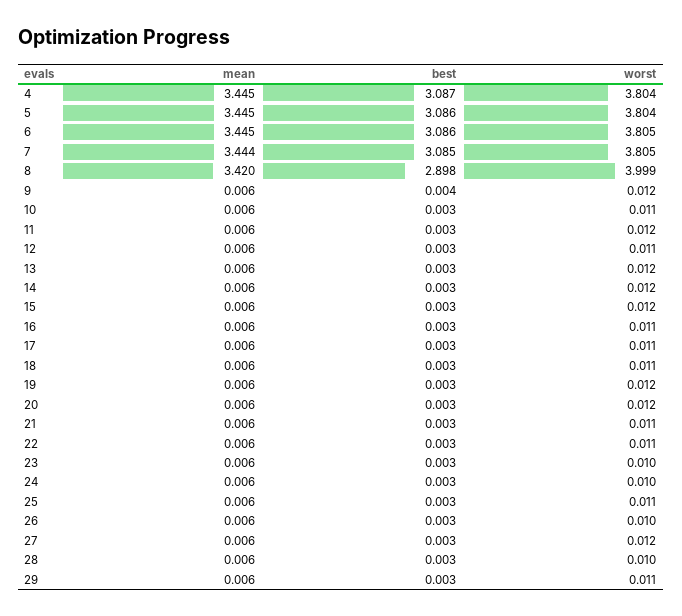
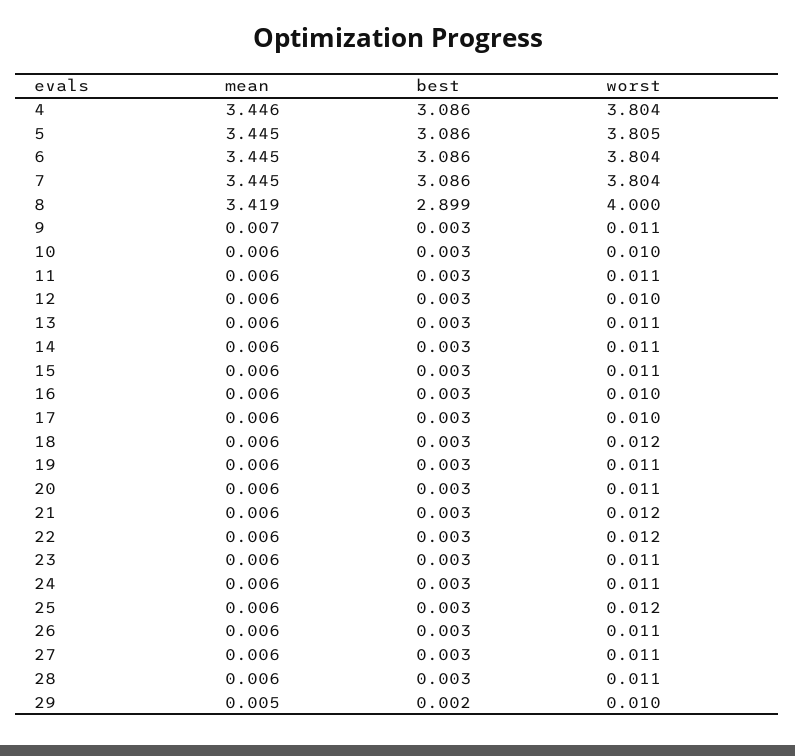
mean, 4: 3.445 -> 3.446
best, 4: 3.087 -> 3.086
worst, 5: 3.804 -> 3.805
worst, 6: 3.805 -> 3.804
mean, 7: 3.444 -> 3.445
best, 7: 3.085 -> 3.086
worst, 7: 3.805 -> 3.804
mean, 8: 3.42 -> 3.419
best, 8: 2.898 -> 2.899
worst, 8: 3.999 -> 4
mean, 9: 0.006 -> 0.007
best, 9: 0.004 -> 0.003
worst, 9: 0.012 -> 0.011
worst, 10: 0.011 -> 0.01
worst, 11: 0.012 -> 0.011
worst, 12: 0.011 -> 0.01
worst, 13: 0.012 -> 0.011
worst, 14: 0.012 -> 0.011
worst, 15: 0.012 -> 0.011
worst, 16: 0.011 -> 0.01
worst, 17: 0.011 -> 0.01
worst, 18: 0.011 -> 0.012
worst, 19: 0.012 -> 0.011
worst, 20: 0.012 -> 0.011
worst, 21: 0.011 -> 0.012
worst, 22: 0.011 -> 0.012
worst, 23: 0.01 -> 0.011
worst, 24: 0.01 -> 0.011
worst, 25: 0.011 -> 0.012
worst, 26: 0.01 -> 0.011
worst, 27: 0.012 -> 0.011
worst, 28: 0.01 -> 0.011
mean, 29: 0.006 -> 0.005
best, 29: 0.003 -> 0.002
worst, 29: 0.011 -> 0.01

